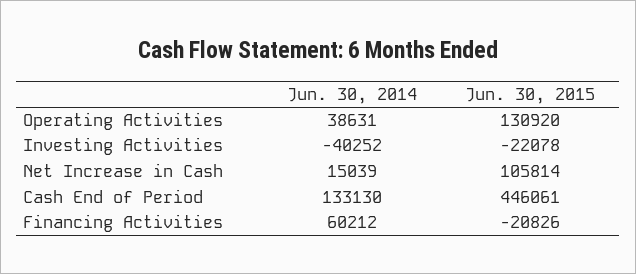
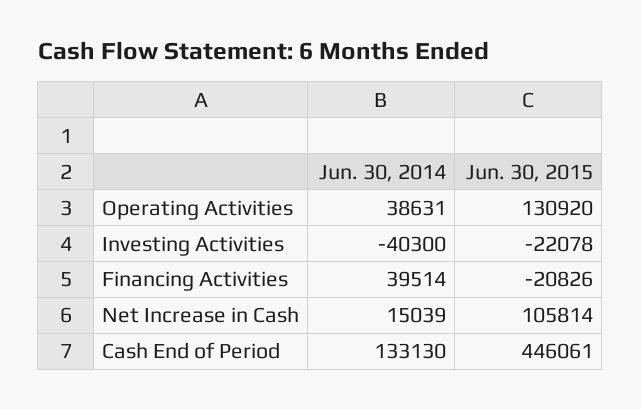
Jun. 30, 2014, Investing Activities: -40252 -> -40300
Jun. 30, 2014, Financing Activities: 60212 -> 39514

